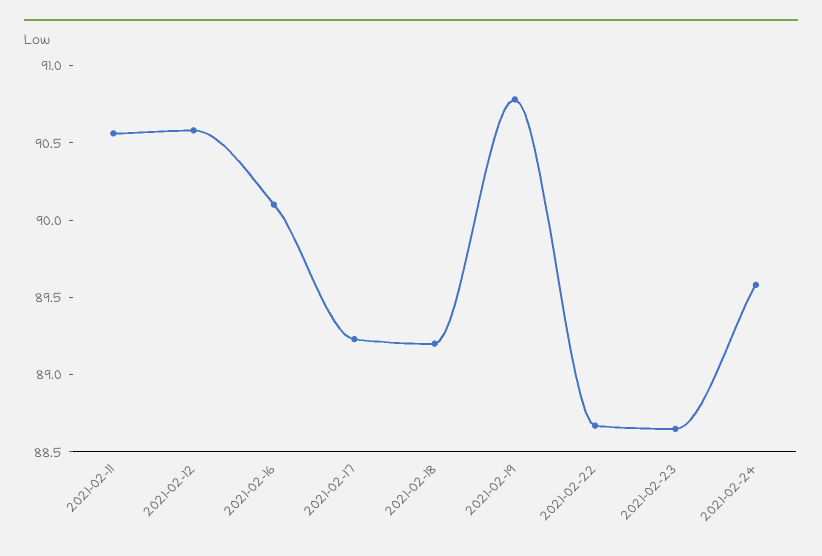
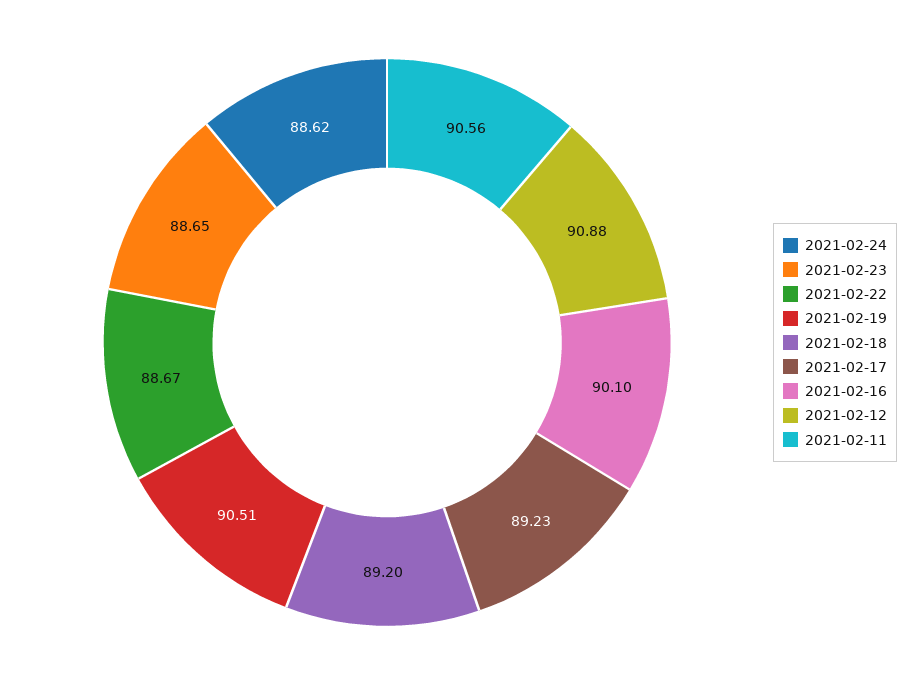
2021-02-12: 90.6 -> 90.88
2021-02-19: 90.8 -> 90.51
2021-02-24: 89.6 -> 88.62

